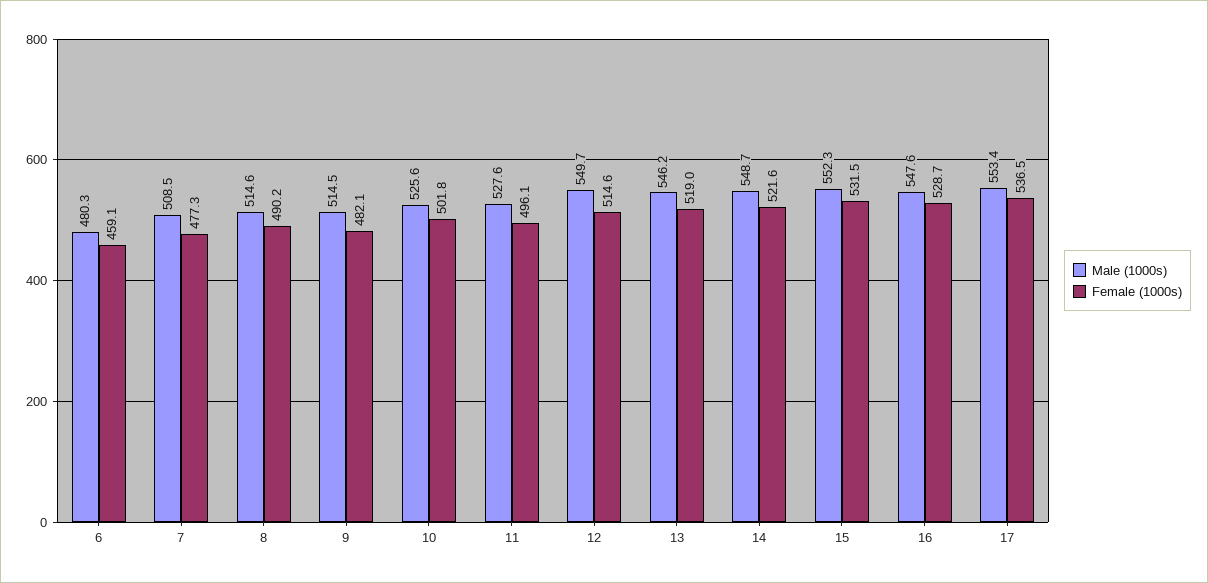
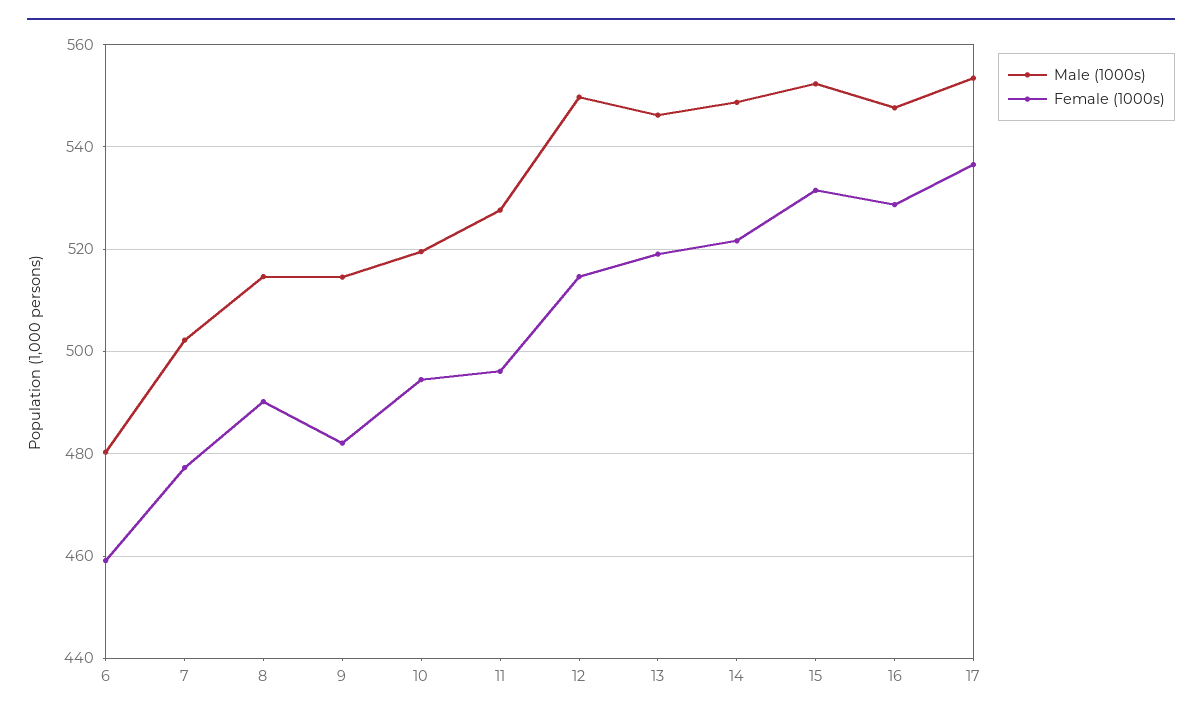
Male (1000s), 7: 508.5 -> 502
Male (1000s), 10: 525.6 -> 520
Female (1000s), 10: 501.8 -> 494

